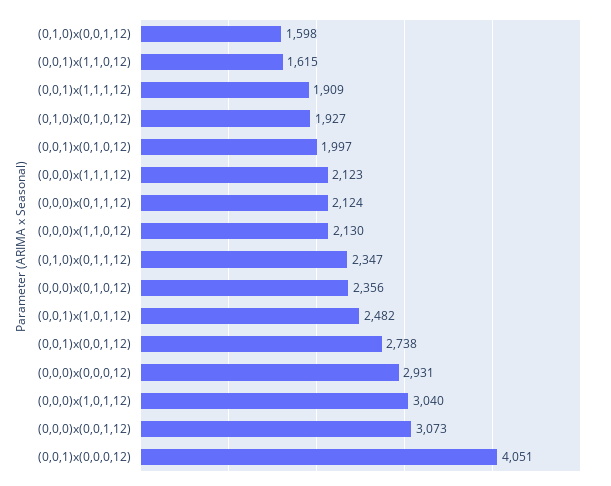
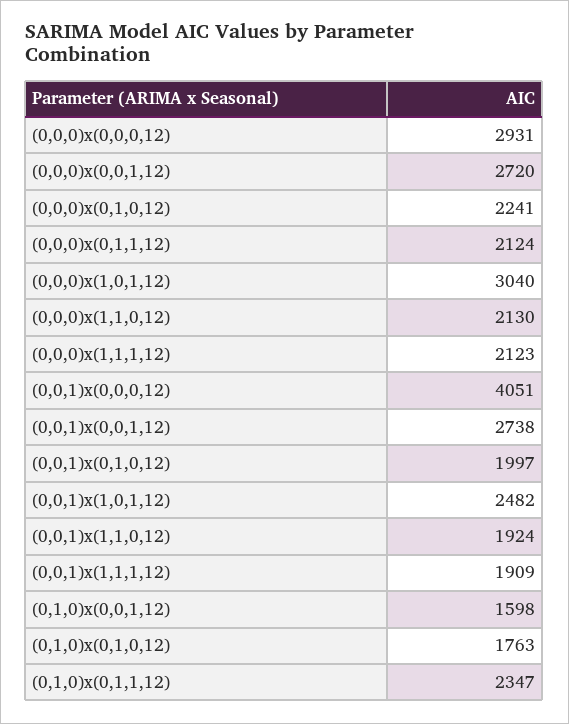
(0,0,1)x(1,1,0,12): 1615 -> 1924
(0,1,0)x(0,1,0,12): 1927 -> 1763
(0,0,0)x(0,1,0,12): 2356 -> 2241
(0,0,0)x(0,0,1,12): 3073 -> 2720

